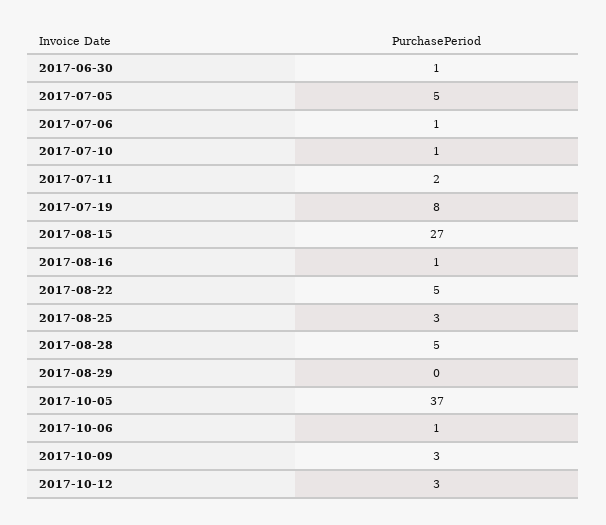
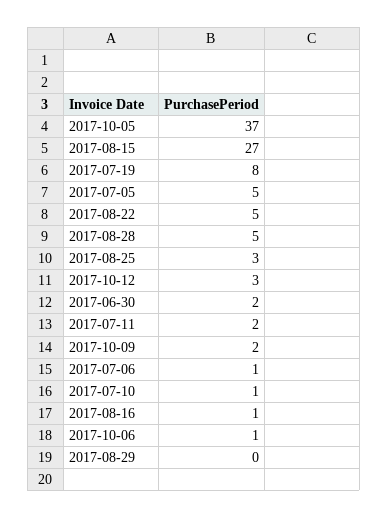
2017-06-30: 1 -> 2
2017-10-09: 3 -> 2

